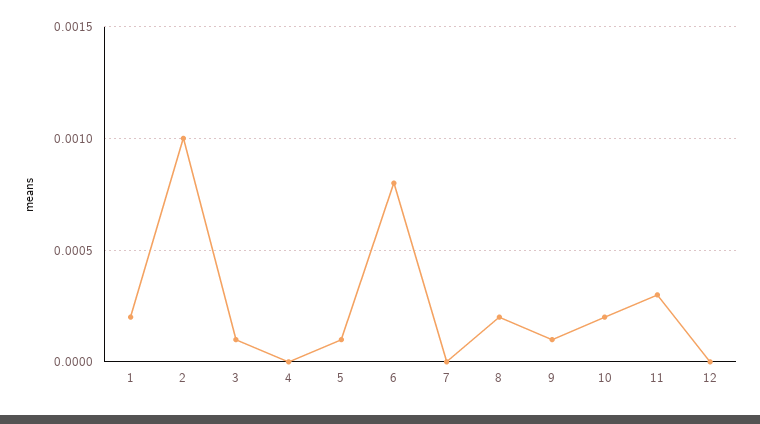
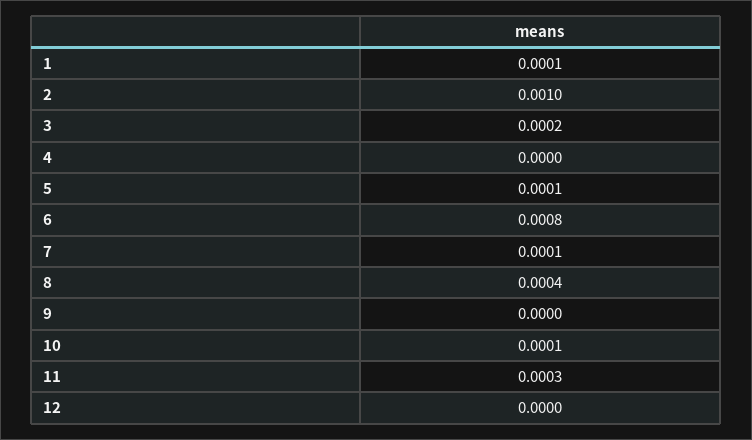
1: 0.0002 -> 0.0001
3: 0.0001 -> 0.0002
7: 0 -> 0.0001
8: 0.0002 -> 0.0004
9: 0.0001 -> 0
10: 0.0002 -> 0.0001

